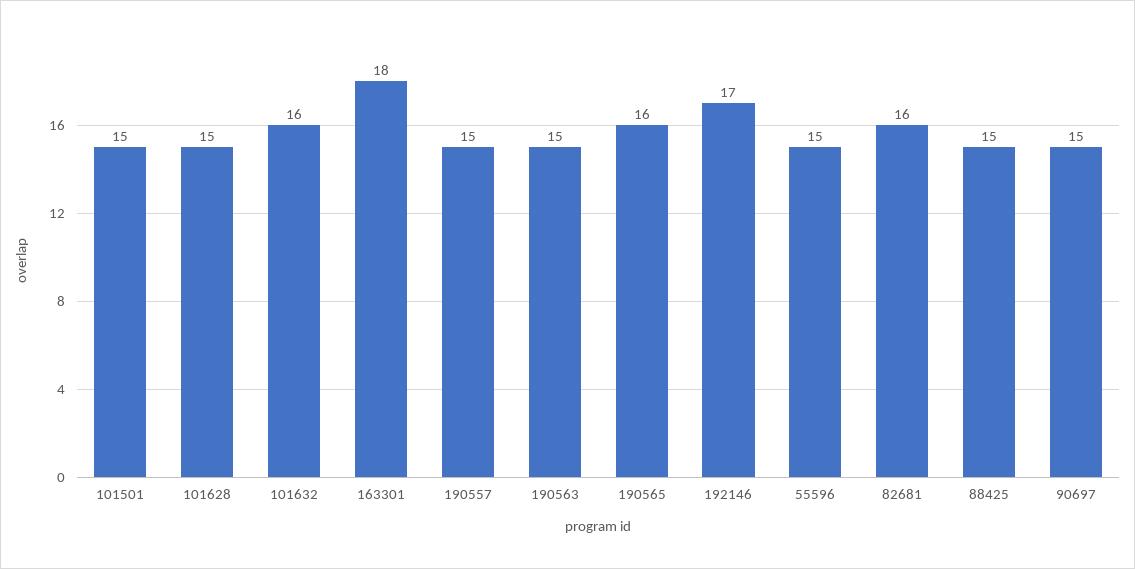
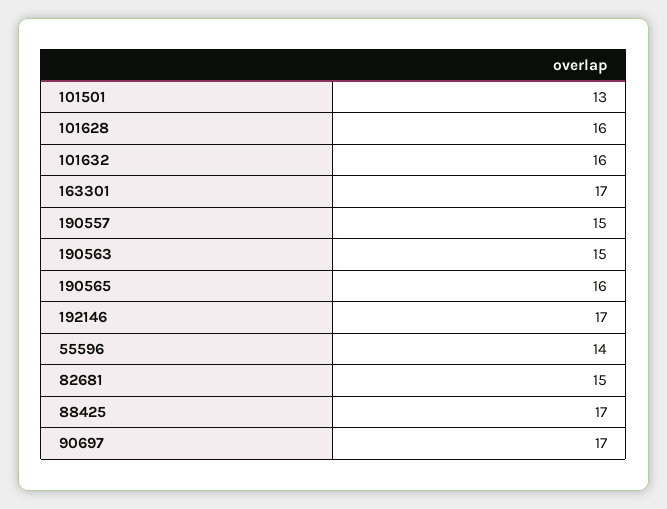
101501: 15 -> 13
101628: 15 -> 16
163301: 18 -> 17
55596: 15 -> 14
82681: 16 -> 15
88425: 15 -> 17
90697: 15 -> 17

